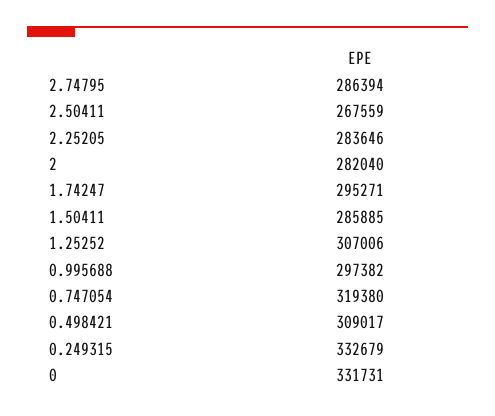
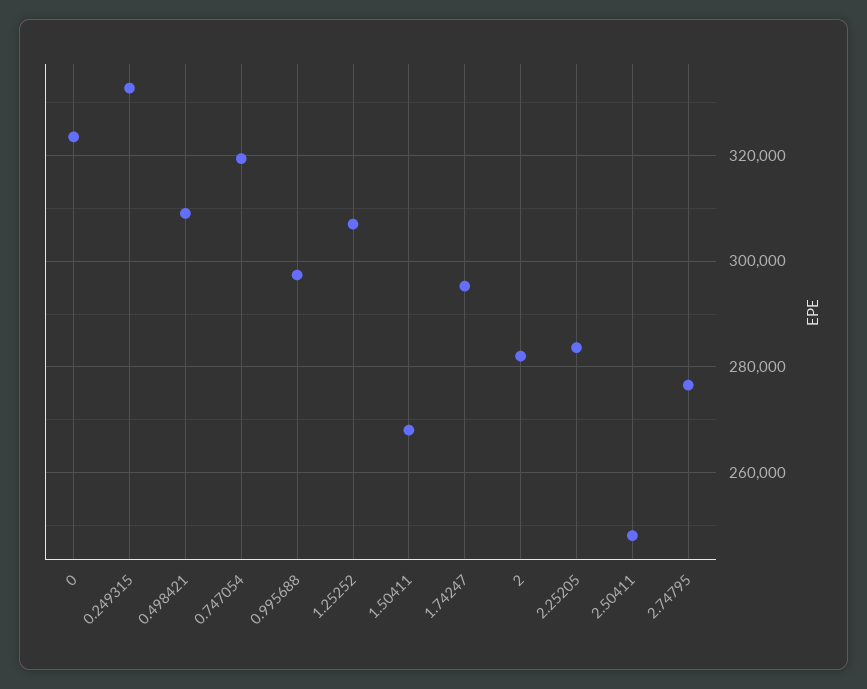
2.74795: 286394 -> 276000
2.50411: 267559 -> 248000
1.50411: 285885 -> 268000
0: 331731 -> 324000

